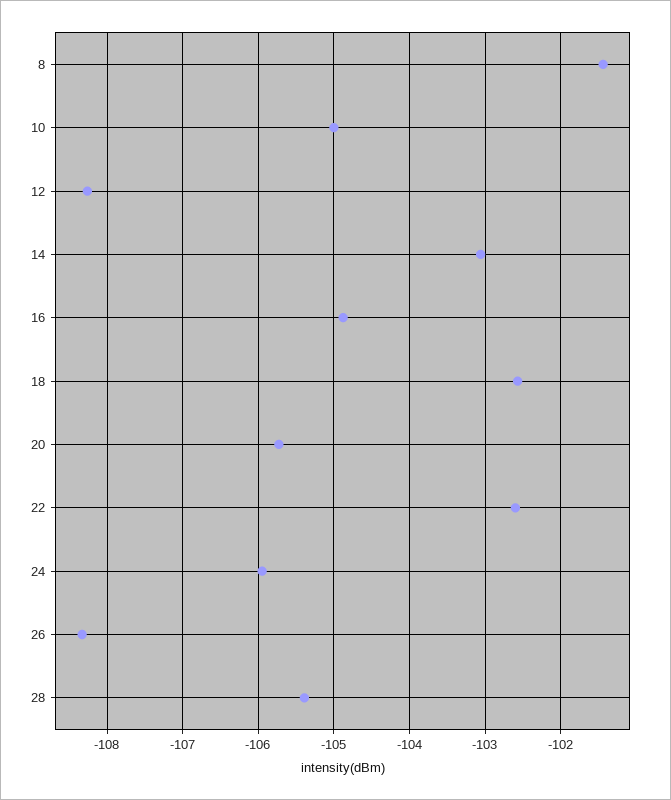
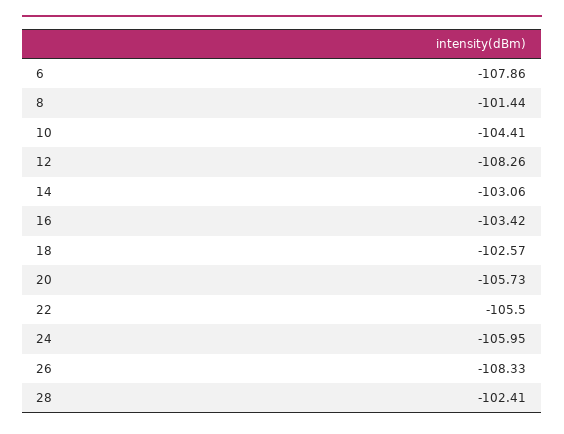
10: -105 -> -104.41
16: -104.9 -> -103.42
22: -102.6 -> -105.5
28: -105.4 -> -102.41
6: none -> -107.86

